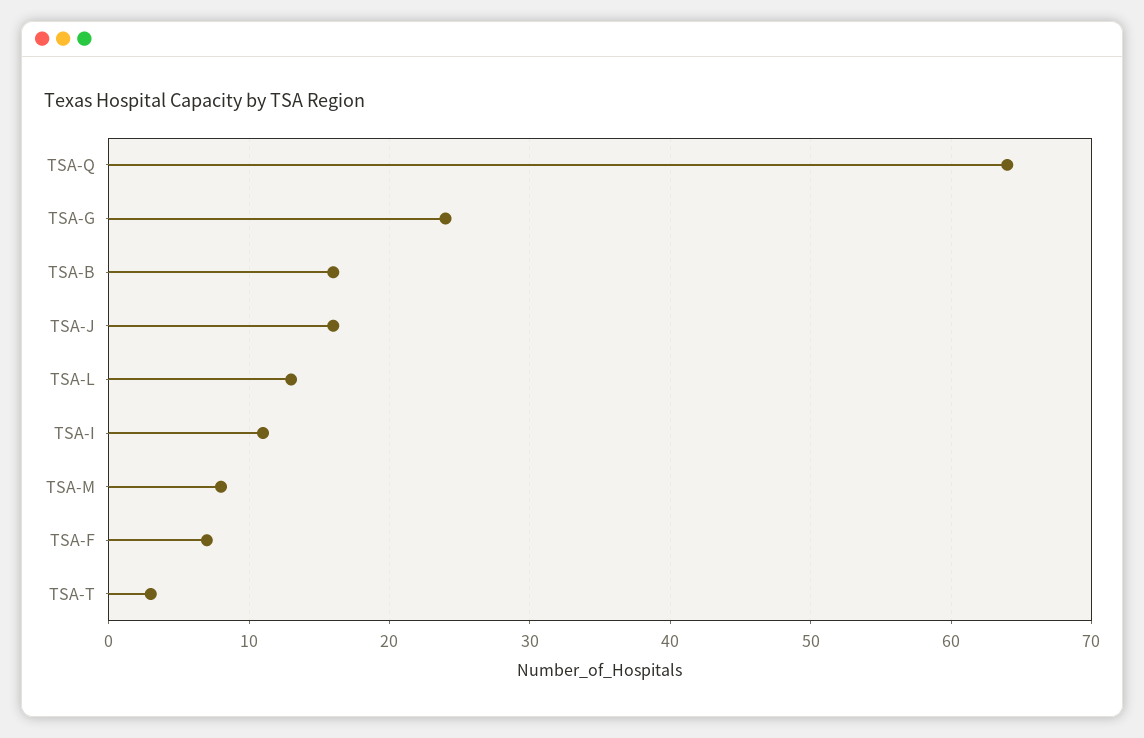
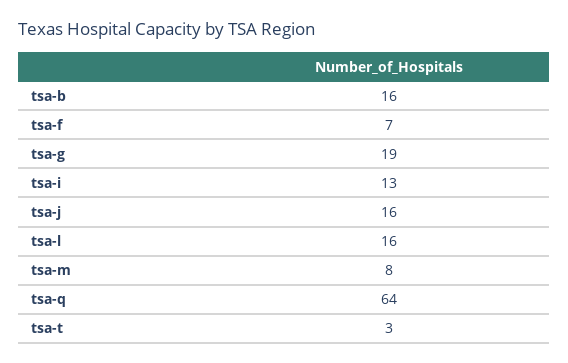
TSA-G: 24 -> 19
TSA-L: 13 -> 16
TSA-I: 11 -> 13

